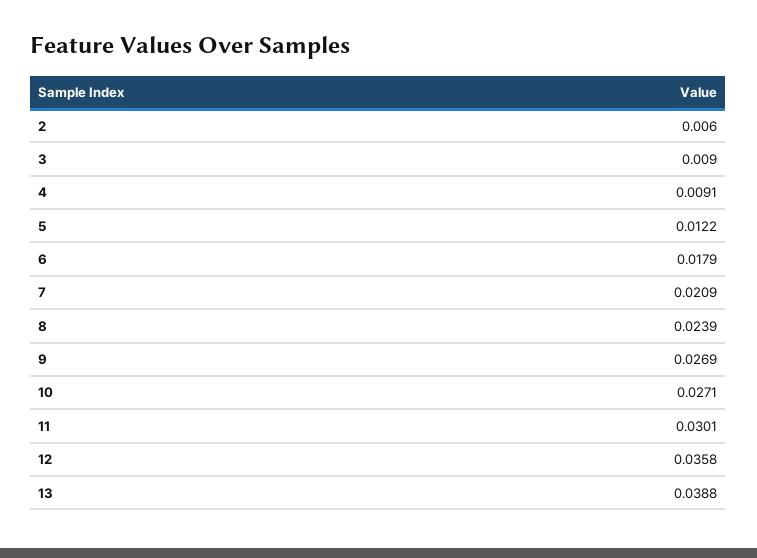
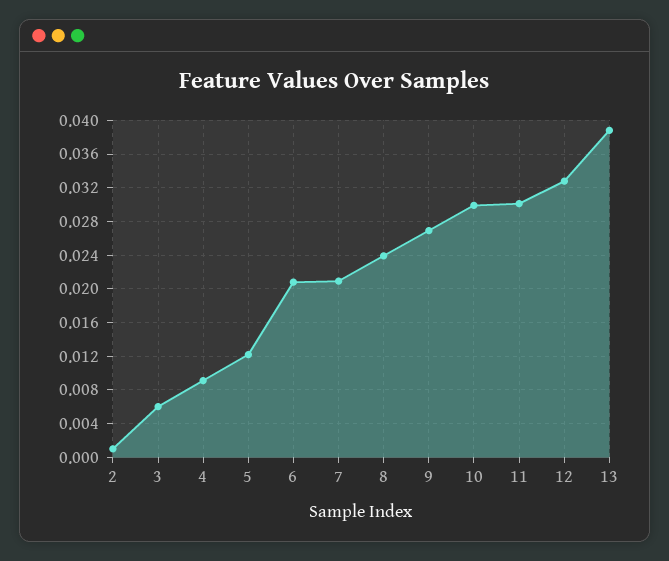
2: 0.006 -> 0.001
3: 0.009 -> 0.006
6: 0.0179 -> 0.021
10: 0.0271 -> 0.03
12: 0.0358 -> 0.033

